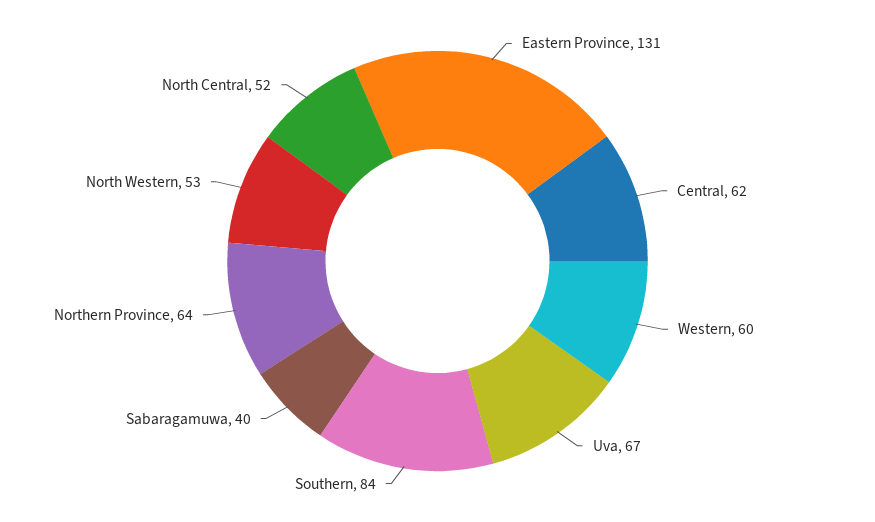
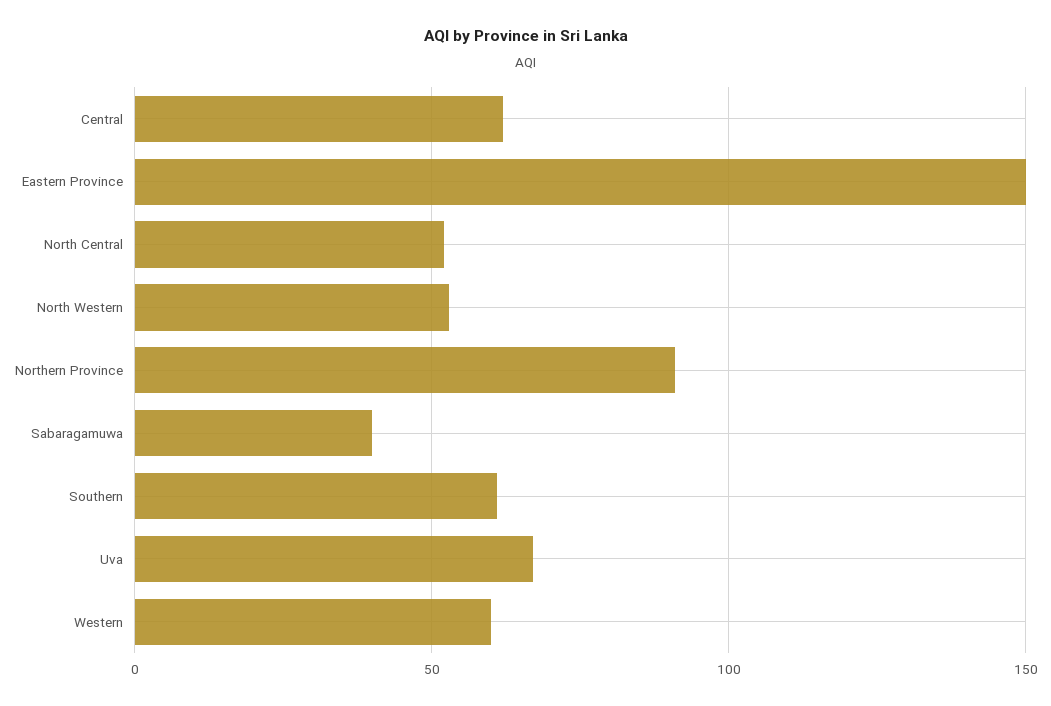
Eastern Province: 131 -> 150
Southern: 84 -> 60
Northern Province: 64 -> 90

